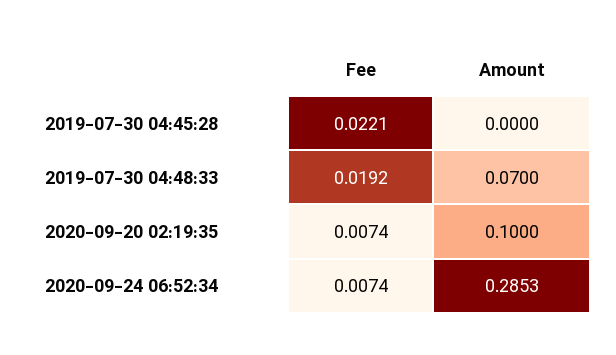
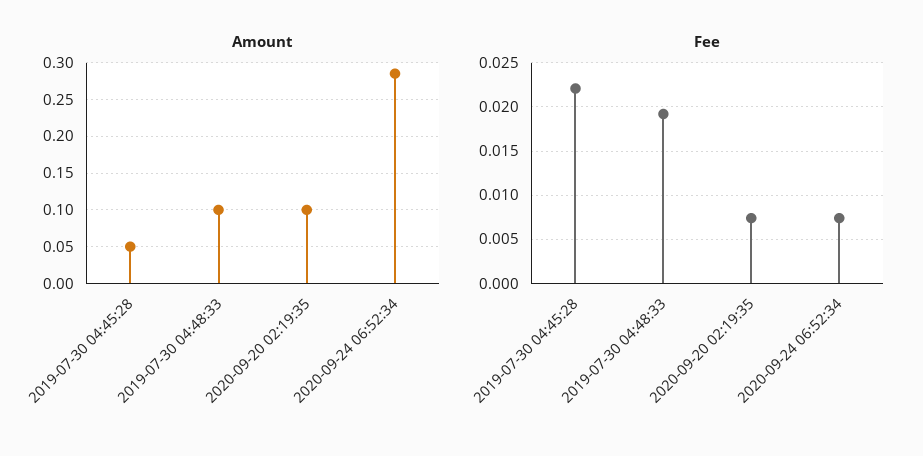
Amount, 2019-07-30 04:45:28: 0 -> 0.05
Amount, 2019-07-30 04:48:33: 0.07 -> 0.1

